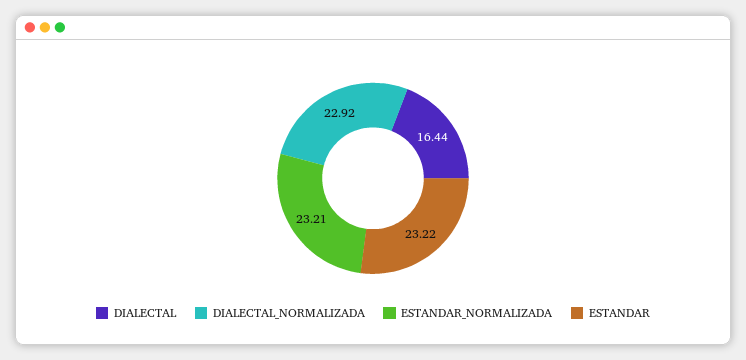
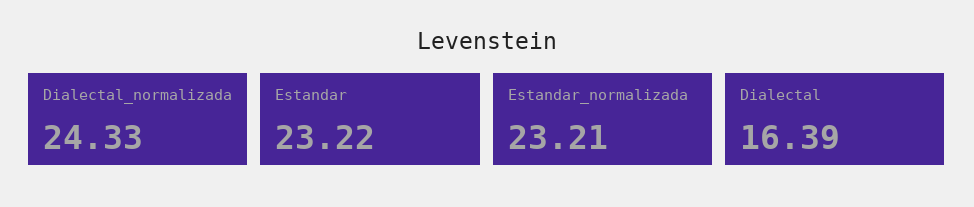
DIALECTAL: 16.44 -> 16.39
DIALECTAL_NORMALIZADA: 22.92 -> 24.33

